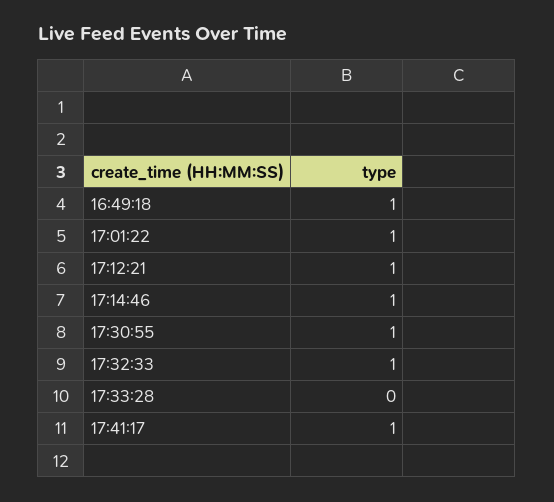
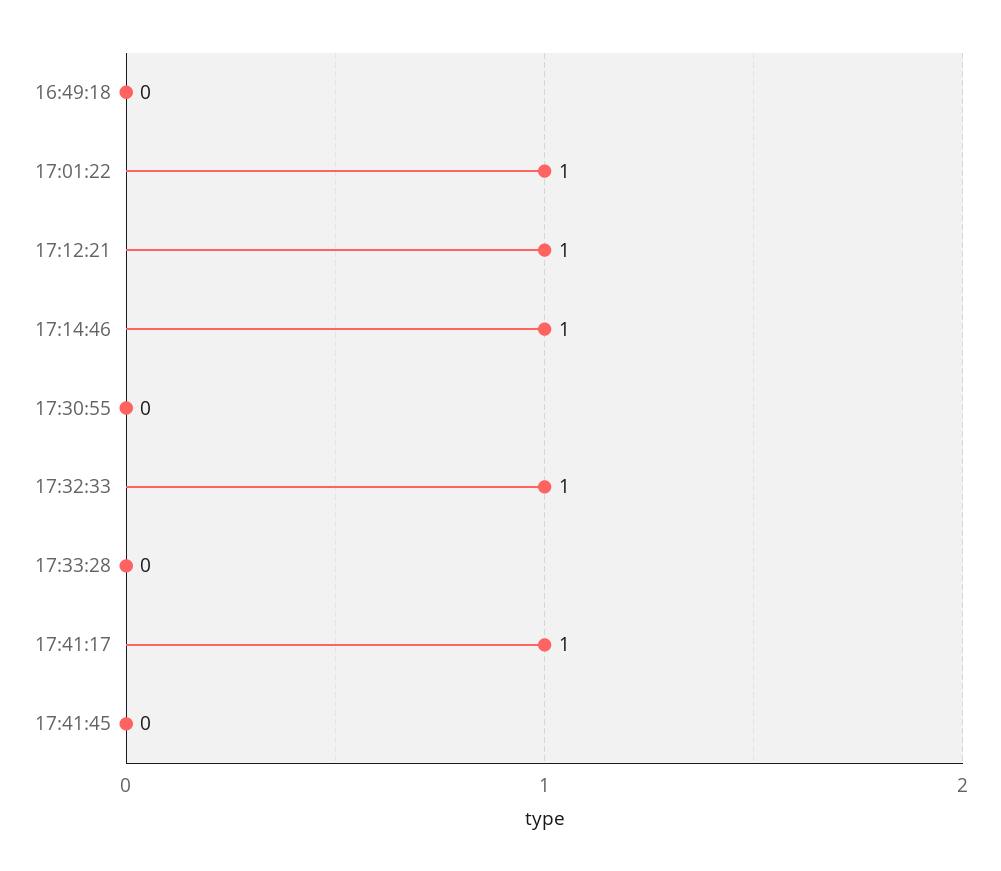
16:49:18: 1 -> 0
17:30:55: 1 -> 0
17:41:45: none -> 0

